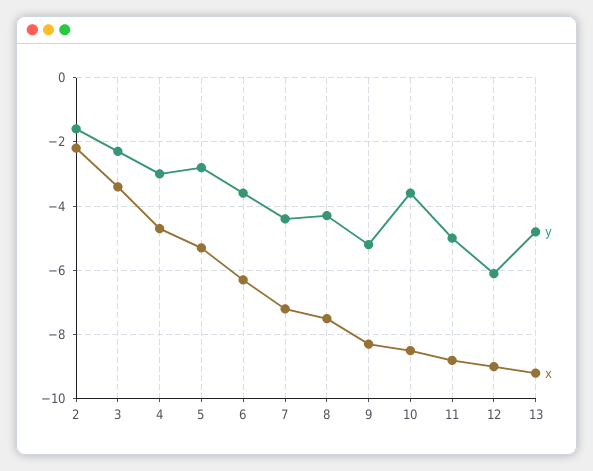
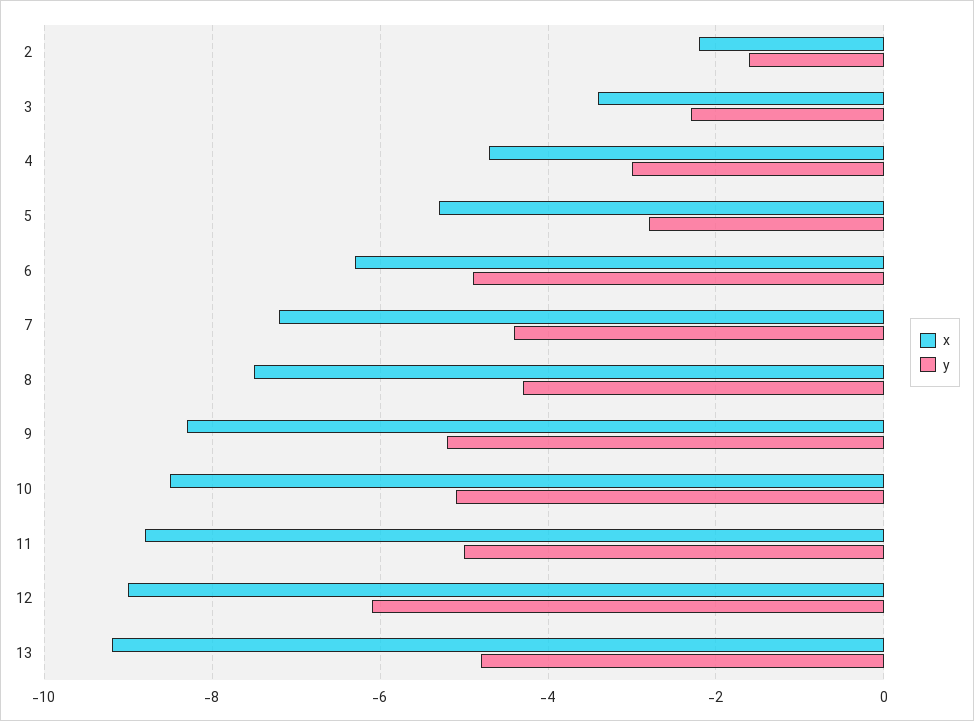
y, 6: -3.5 -> -5
y, 10: -3.5 -> -5

